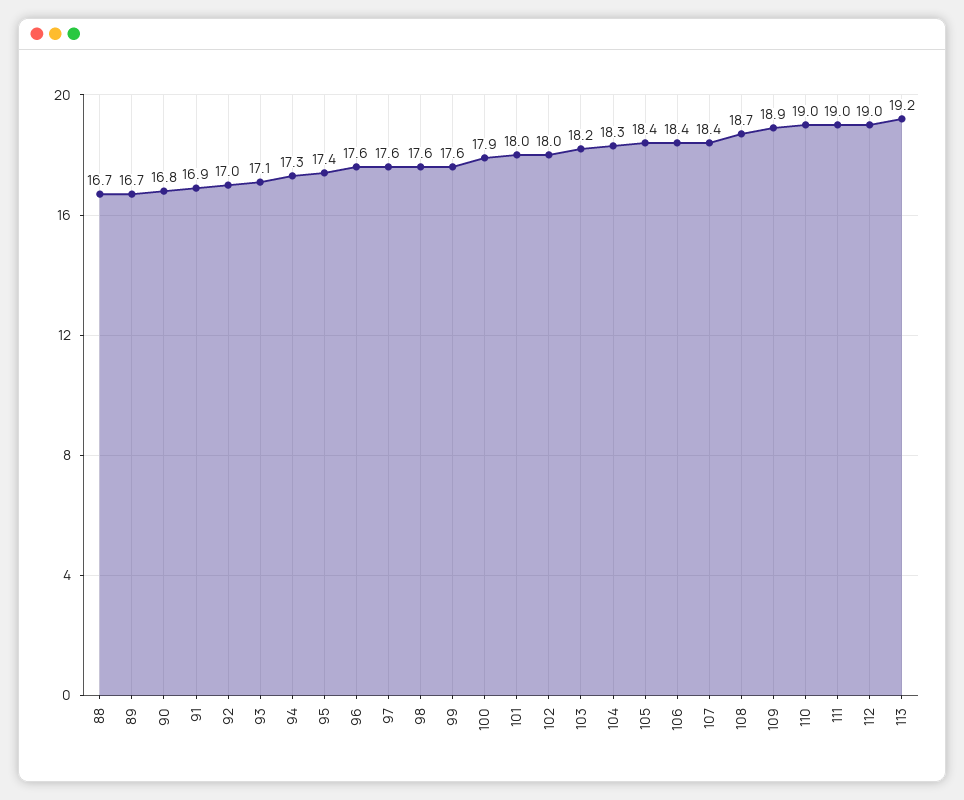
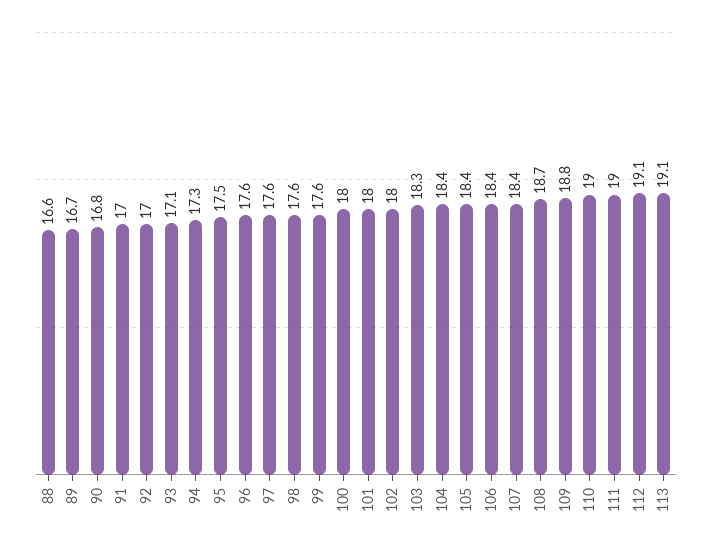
88: 16.7 -> 16.6
91: 16.9 -> 17
95: 17.4 -> 17.5
100: 17.9 -> 18
103: 18.2 -> 18.3
104: 18.3 -> 18.4
109: 18.9 -> 18.8
112: 19 -> 19.1
113: 19.2 -> 19.1

